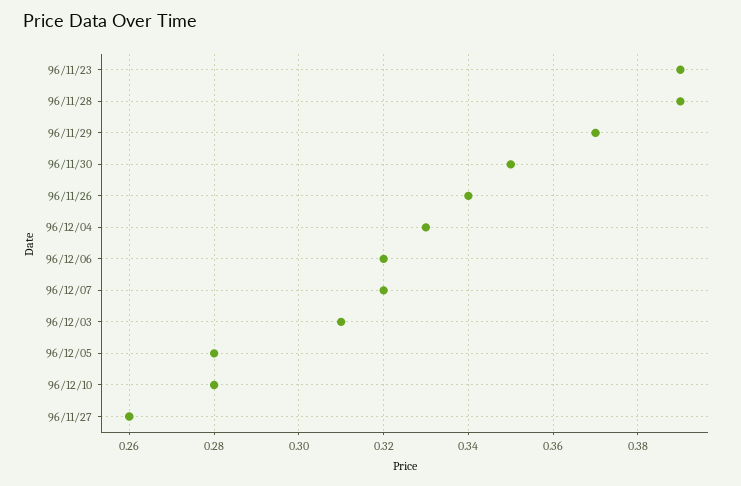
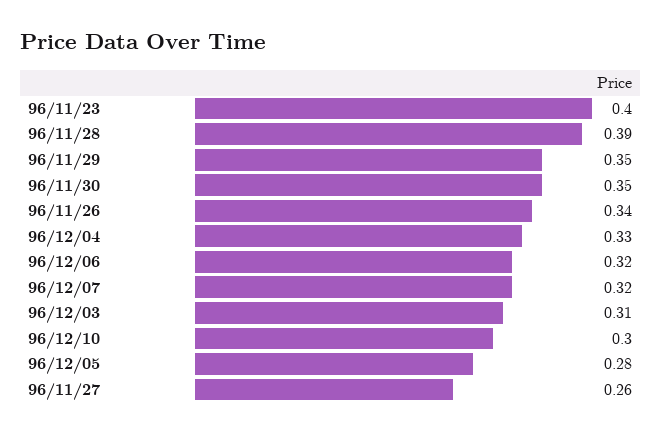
96/11/23: 0.39 -> 0.4
96/11/29: 0.37 -> 0.35
96/12/10: 0.28 -> 0.3

